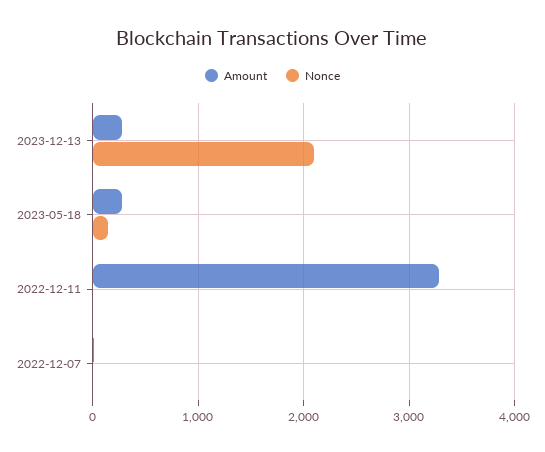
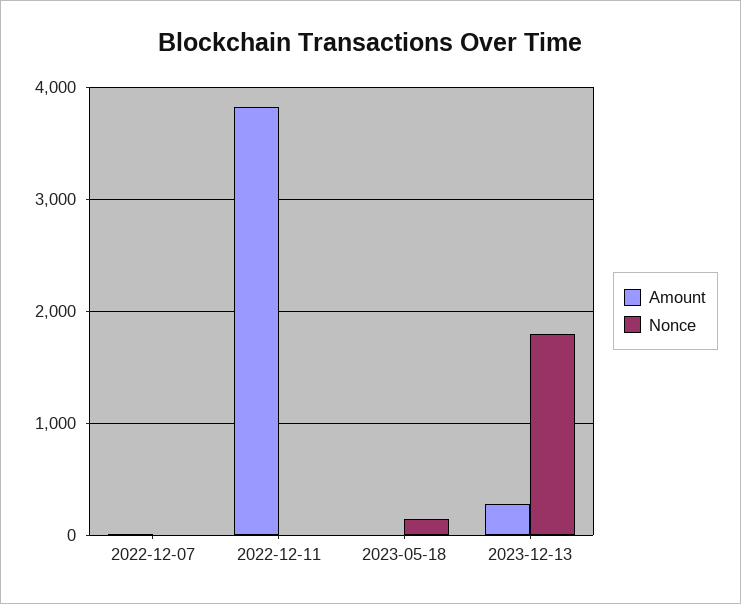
Nonce, 2023-12-13: 2100 -> 1800
Amount, 2023-05-18: 300 -> 0
Amount, 2022-12-11: 3300 -> 3800

